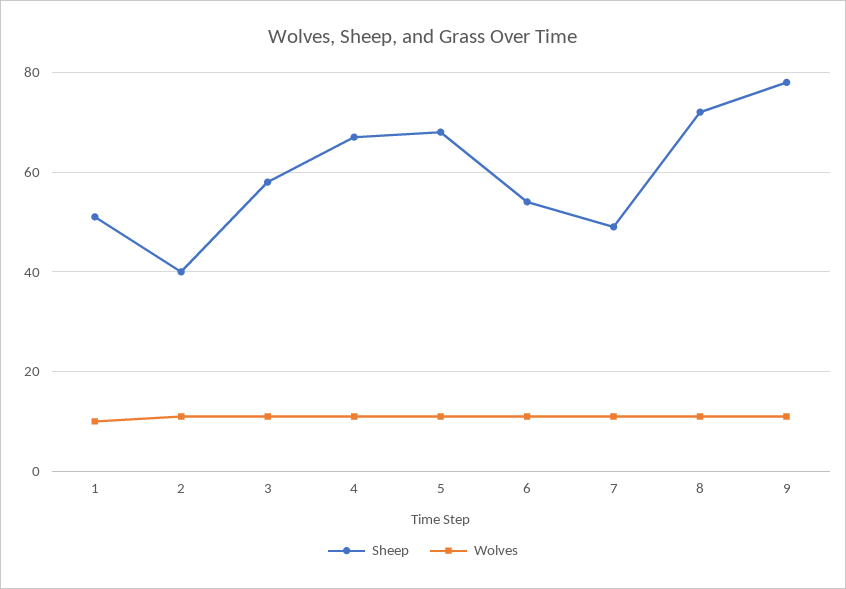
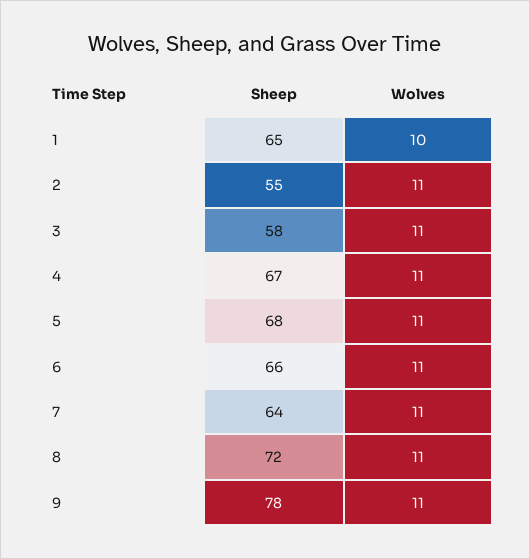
Sheep, 1: 50 -> 65
Sheep, 2: 40 -> 55
Sheep, 6: 55 -> 66
Sheep, 7: 50 -> 64

